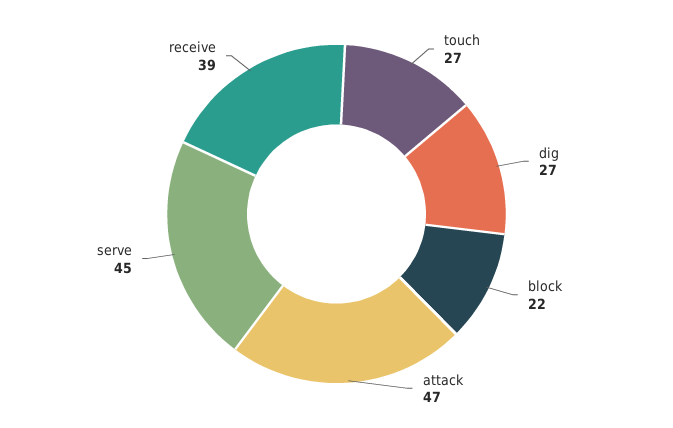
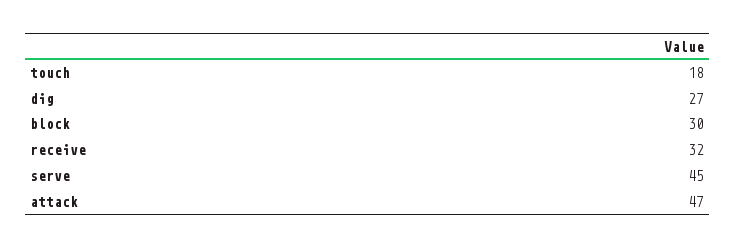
touch: 27 -> 18
block: 22 -> 30
receive: 39 -> 32

